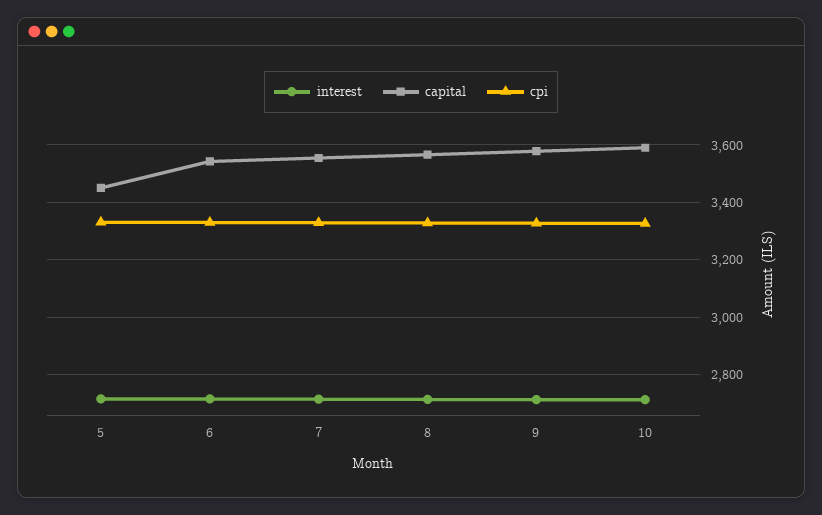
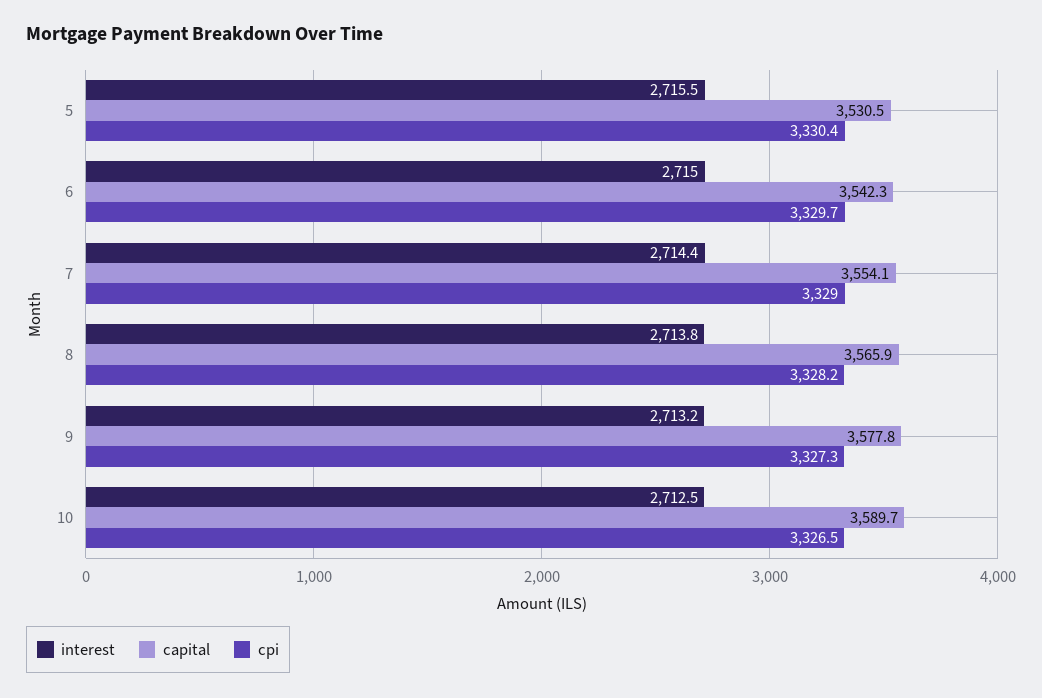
capital, 5: 3450 -> 3530.5

